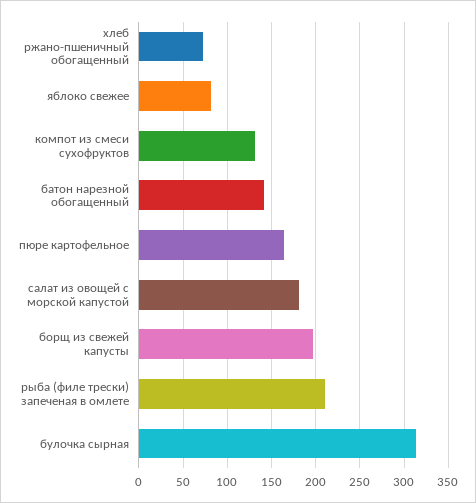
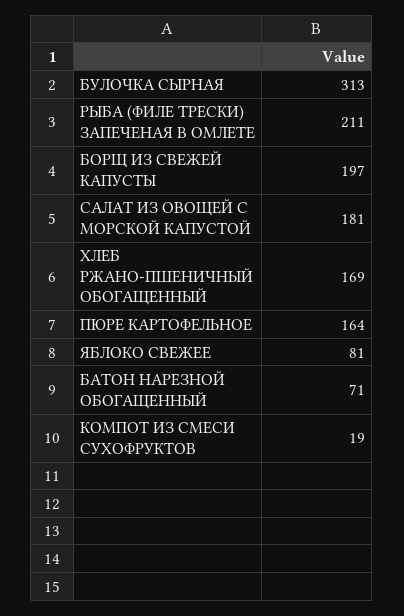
хлеб ржано-пшеничный обогащенный: 70 -> 169
компот из смеси сухофруктов: 130 -> 19
батон нарезной обогащенный: 140 -> 71

